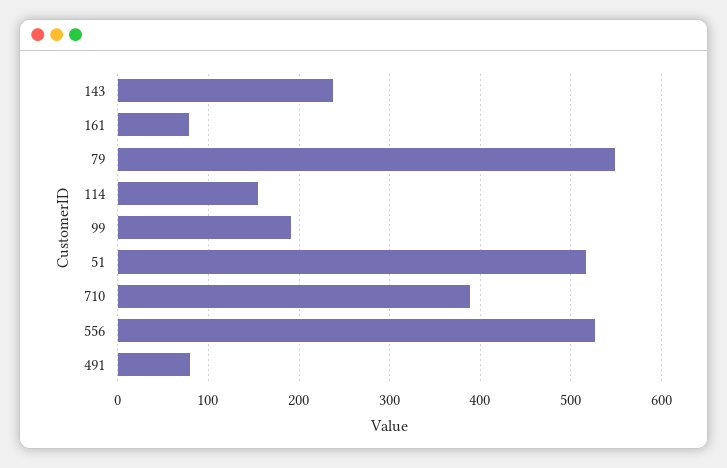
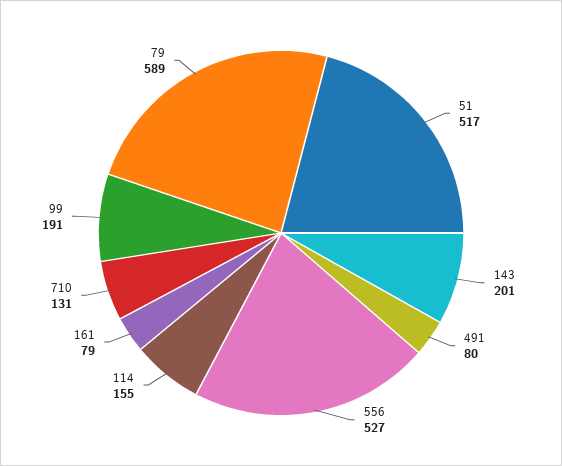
143: 240 -> 201
79: 550 -> 589
710: 390 -> 131

